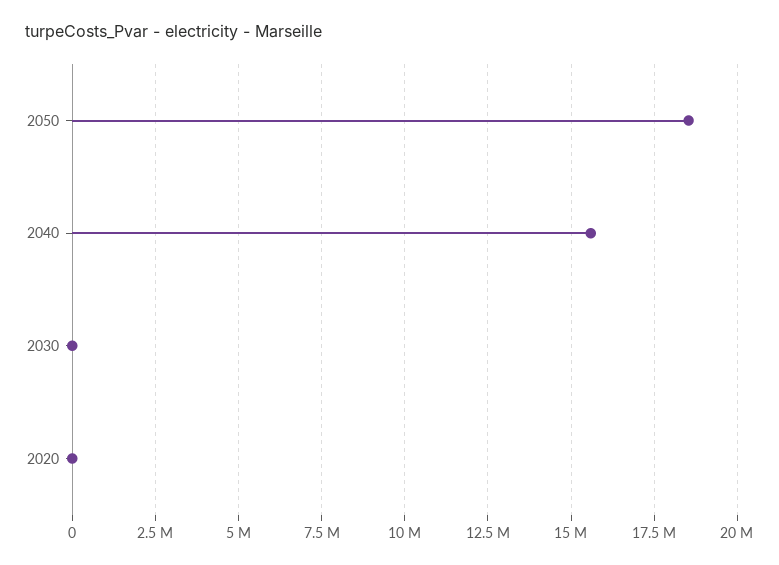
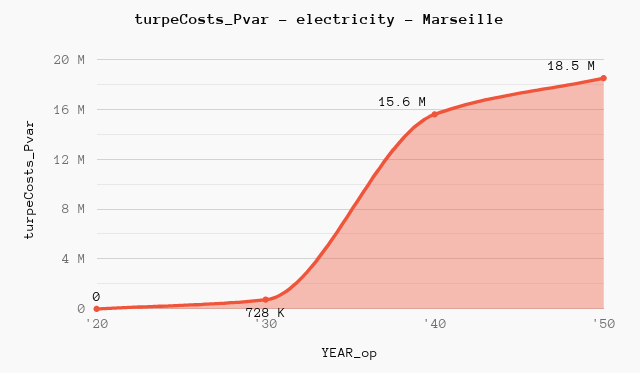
2030: 0 -> 728000

